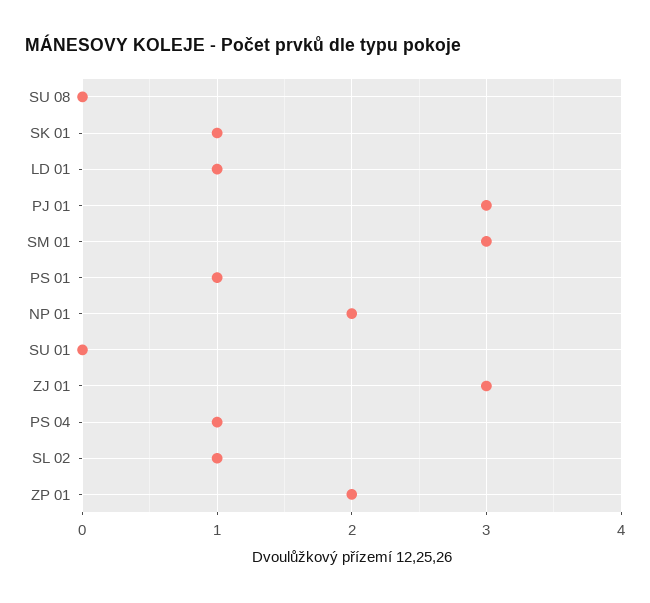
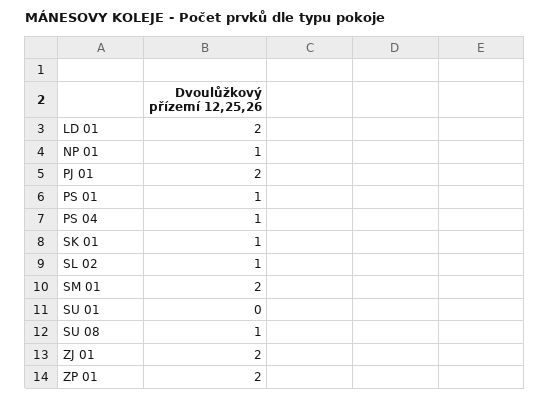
SU 08: 0 -> 1
LD 01: 1 -> 2
PJ 01: 3 -> 2
SM 01: 3 -> 2
NP 01: 2 -> 1
ZJ 01: 3 -> 2

